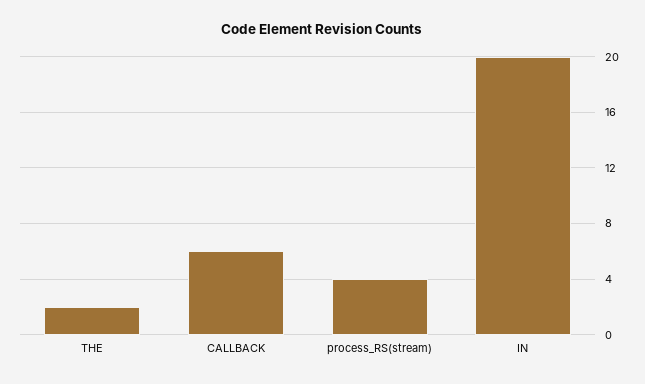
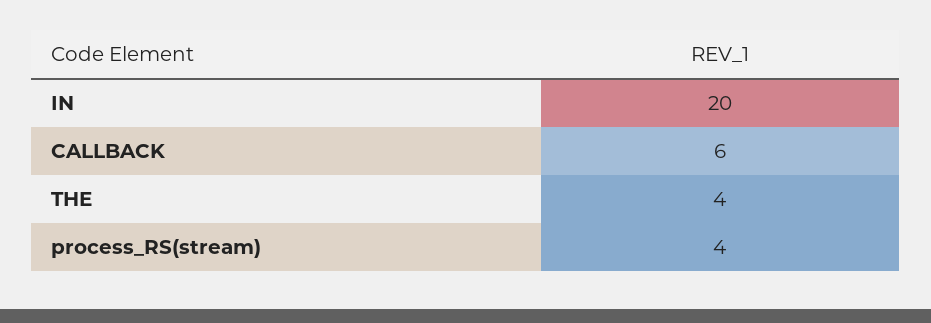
THE: 2 -> 4

